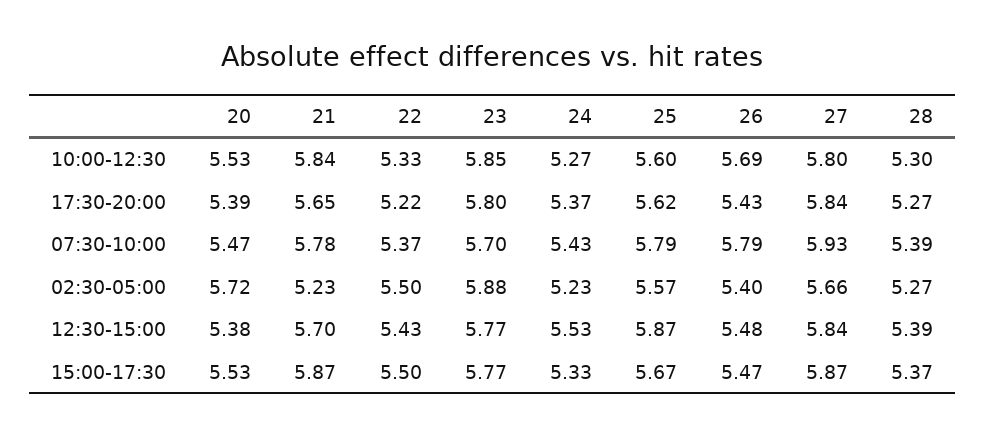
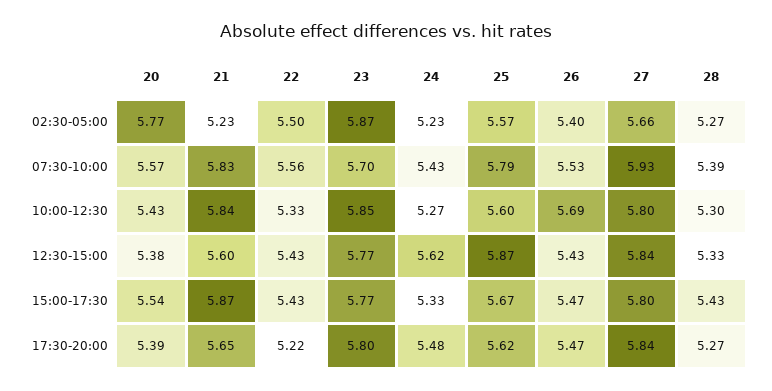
20, 10:00-12:30: 5.53 -> 5.43
24, 17:30-20:00: 5.37 -> 5.48
26, 17:30-20:00: 5.43 -> 5.47
20, 07:30-10:00: 5.47 -> 5.57
21, 07:30-10:00: 5.78 -> 5.83
22, 07:30-10:00: 5.37 -> 5.56
26, 07:30-10:00: 5.79 -> 5.53
20, 02:30-05:00: 5.72 -> 5.77
23, 02:30-05:00: 5.88 -> 5.87
21, 12:30-15:00: 5.7 -> 5.6
24, 12:30-15:00: 5.53 -> 5.62
26, 12:30-15:00: 5.48 -> 5.43
28, 12:30-15:00: 5.39 -> 5.33
20, 15:00-17:30: 5.53 -> 5.54
22, 15:00-17:30: 5.5 -> 5.43
27, 15:00-17:30: 5.87 -> 5.8
28, 15:00-17:30: 5.37 -> 5.43

